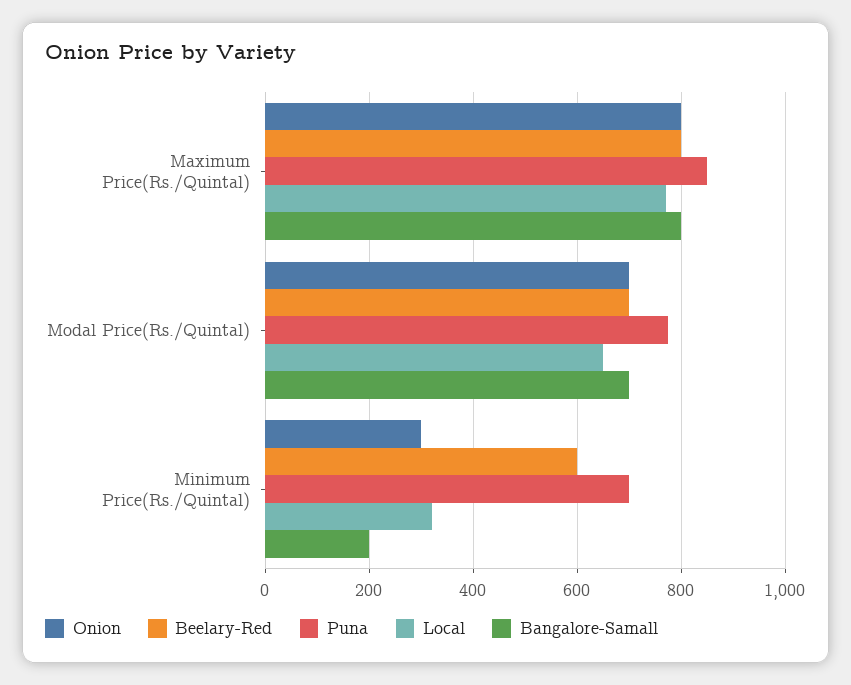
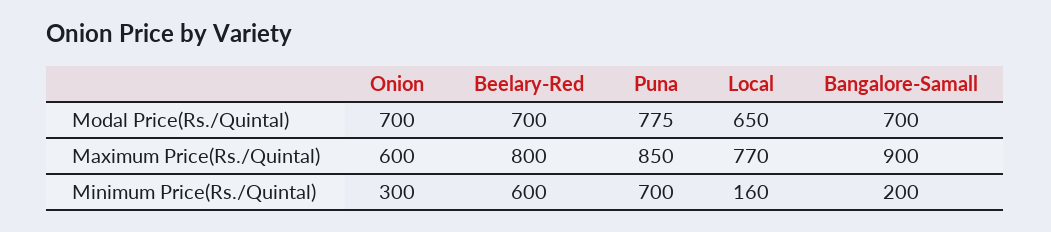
Onion, Maximum Price(Rs./Quintal): 800 -> 600
Bangalore-Samall, Maximum Price(Rs./Quintal): 800 -> 900
Local, Minimum Price(Rs./Quintal): 320 -> 160

